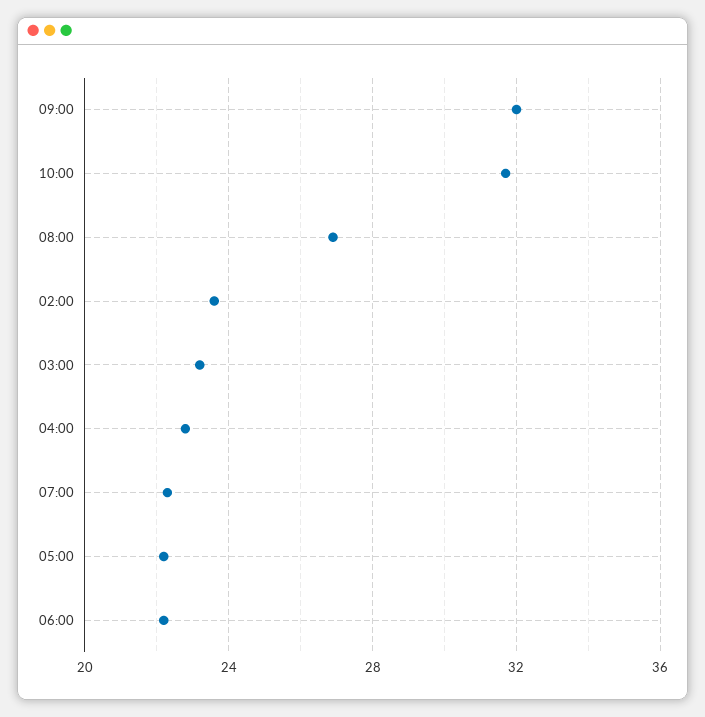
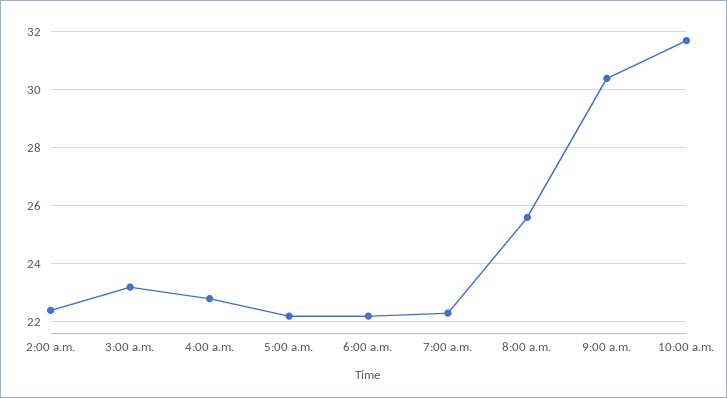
09:00: 32 -> 30.5
08:00: 27 -> 25.5
02:00: 23.5 -> 22.5

